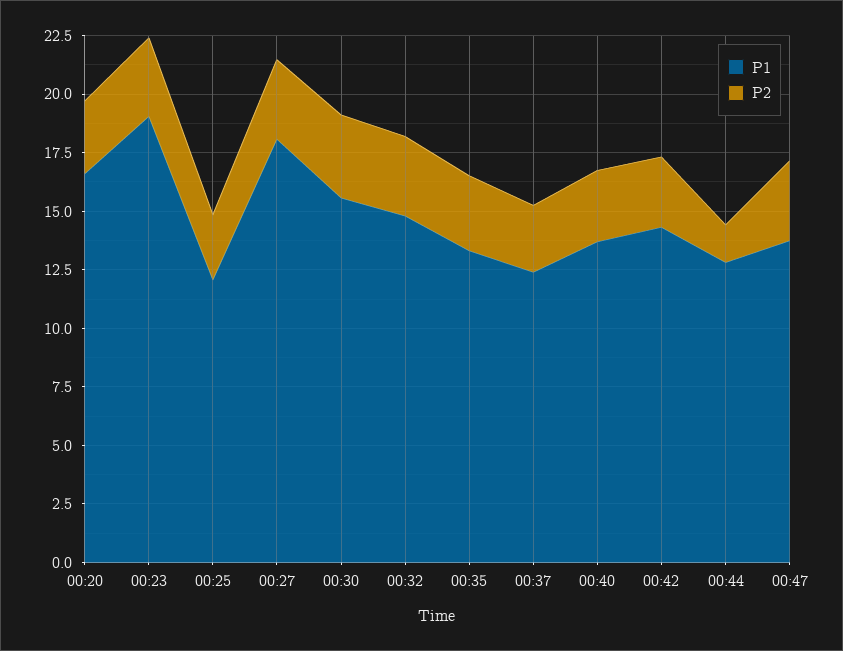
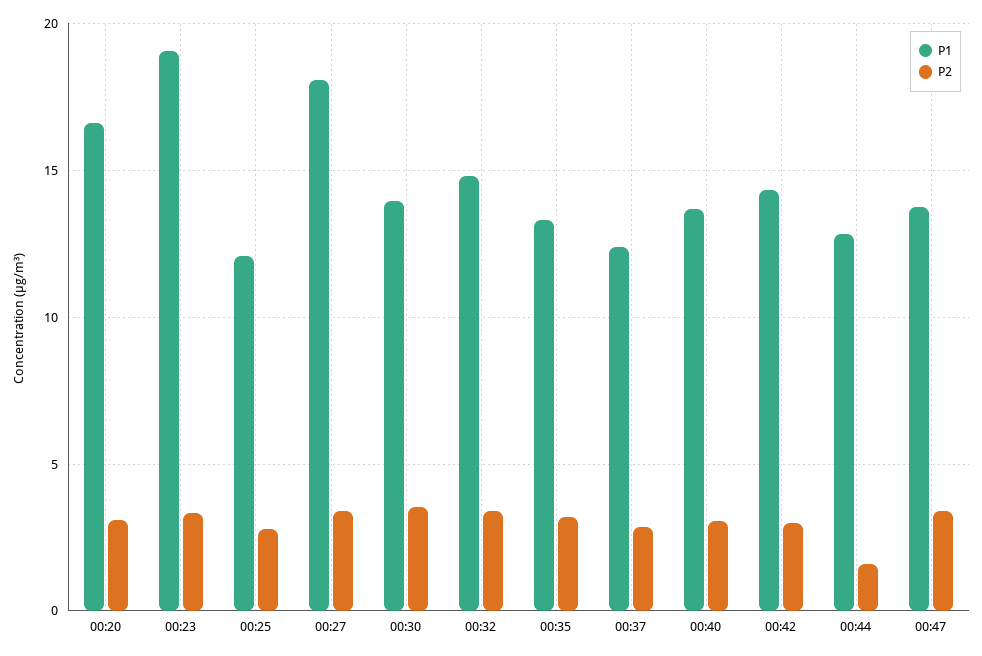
P1, 00:30: 15.5 -> 14

